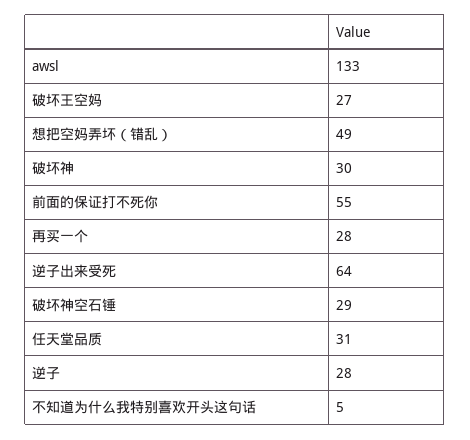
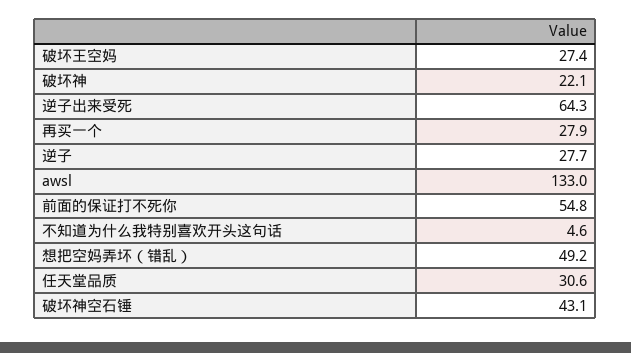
破坏神: 30 -> 22.1
破坏神空石锤: 29 -> 43.1

